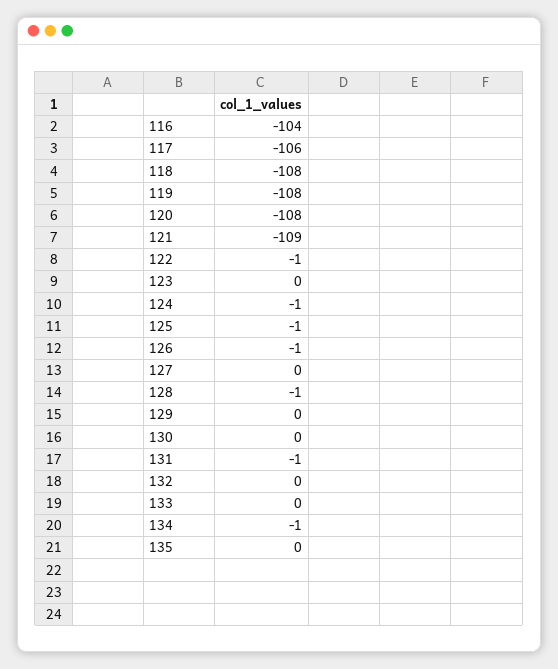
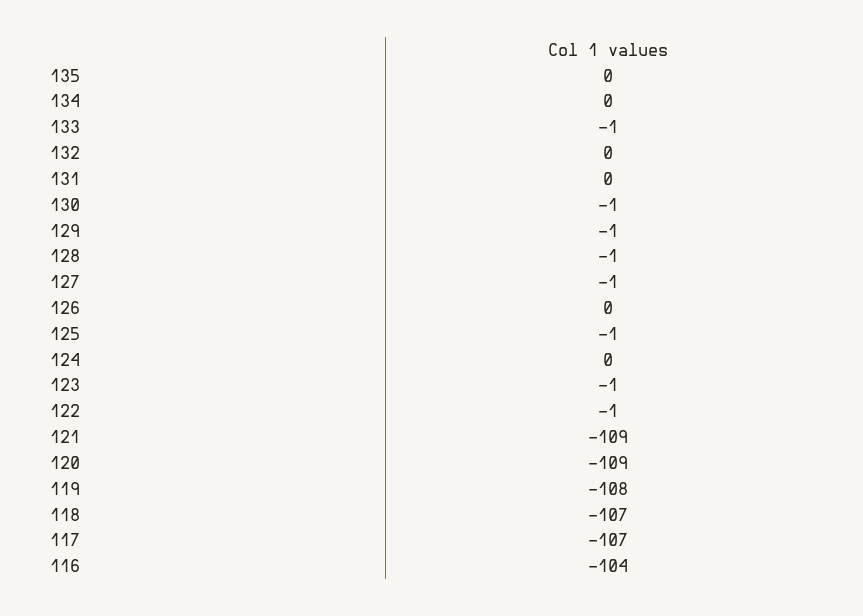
117: -106 -> -107
118: -108 -> -107
120: -108 -> -109
123: 0 -> -1
124: -1 -> 0
126: -1 -> 0
127: 0 -> -1
129: 0 -> -1
130: 0 -> -1
131: -1 -> 0
133: 0 -> -1
134: -1 -> 0

